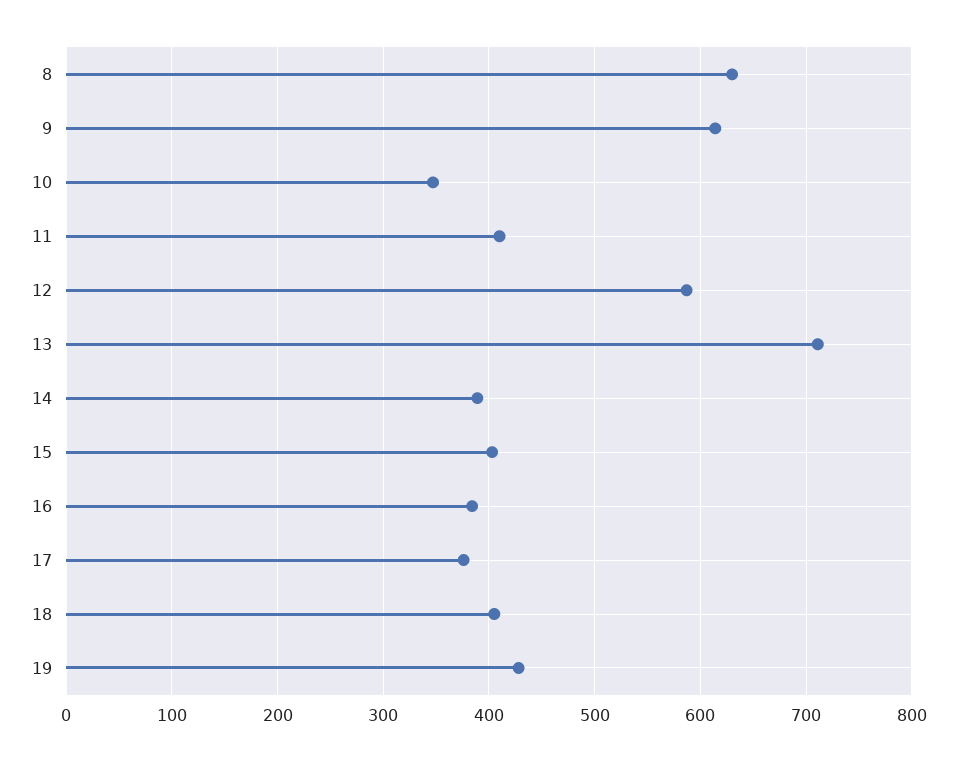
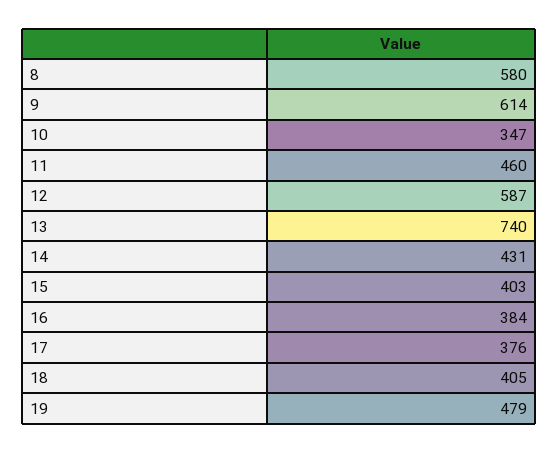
8: 630 -> 580
11: 410 -> 460
13: 710 -> 740
14: 390 -> 431
19: 430 -> 479

